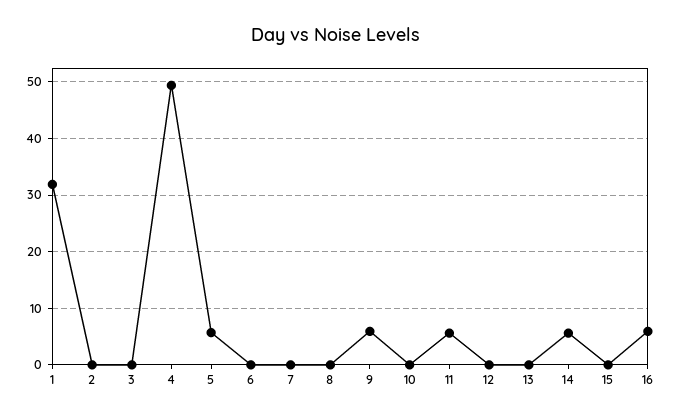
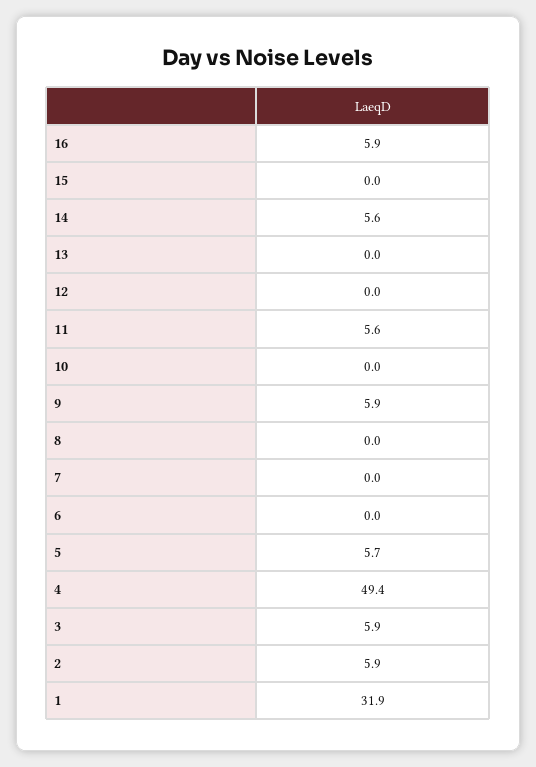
2: 0 -> 5.9
3: 0 -> 5.9

